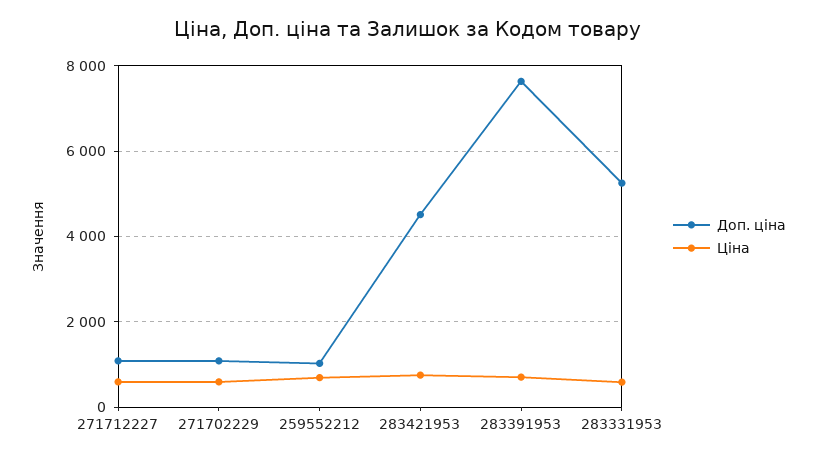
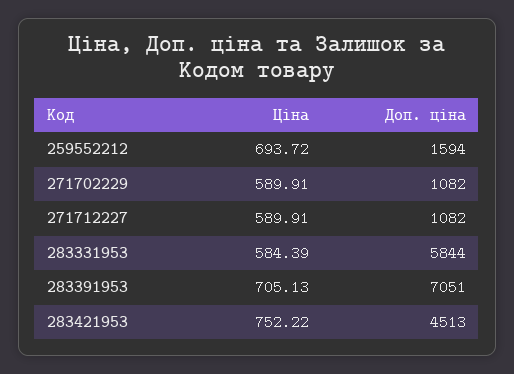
Доп. ціна, 259552212: 1000 -> 1594
Доп. ціна, 283391953: 7600 -> 7051
Доп. ціна, 283331953: 5200 -> 5844

